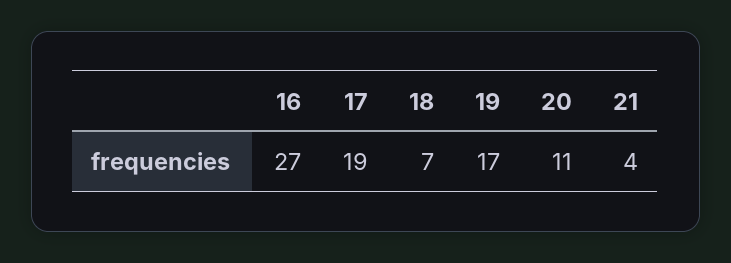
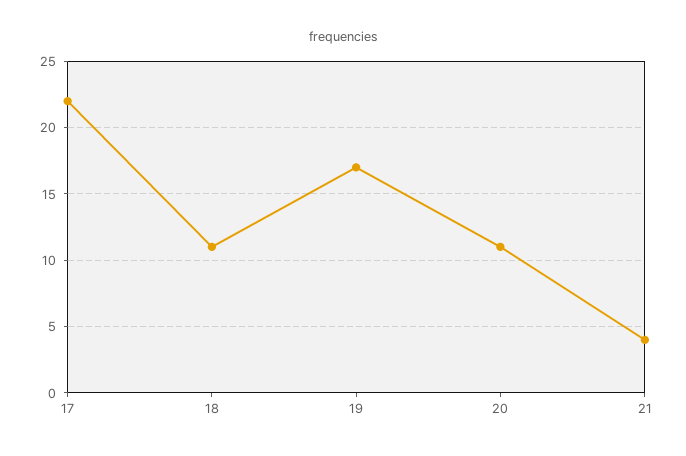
16: 27 -> none
17: 19 -> 22
18: 7 -> 11

